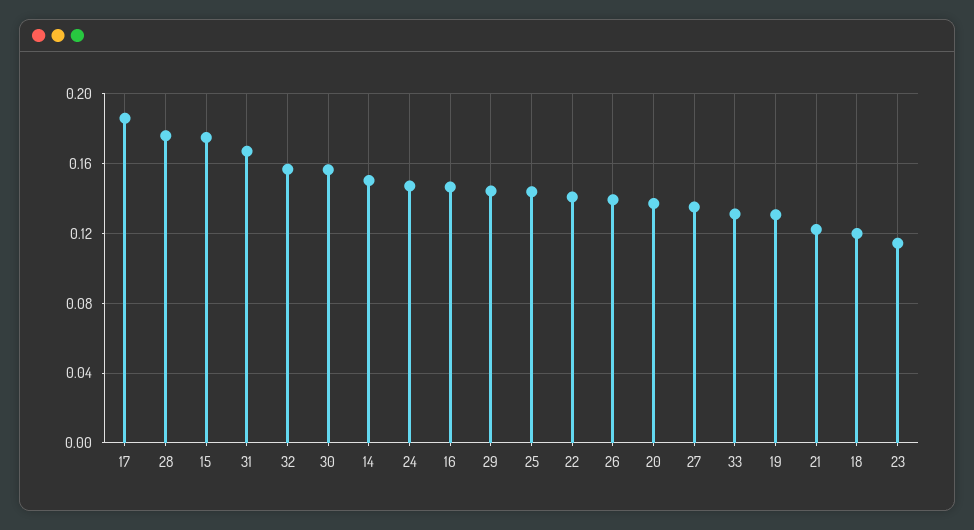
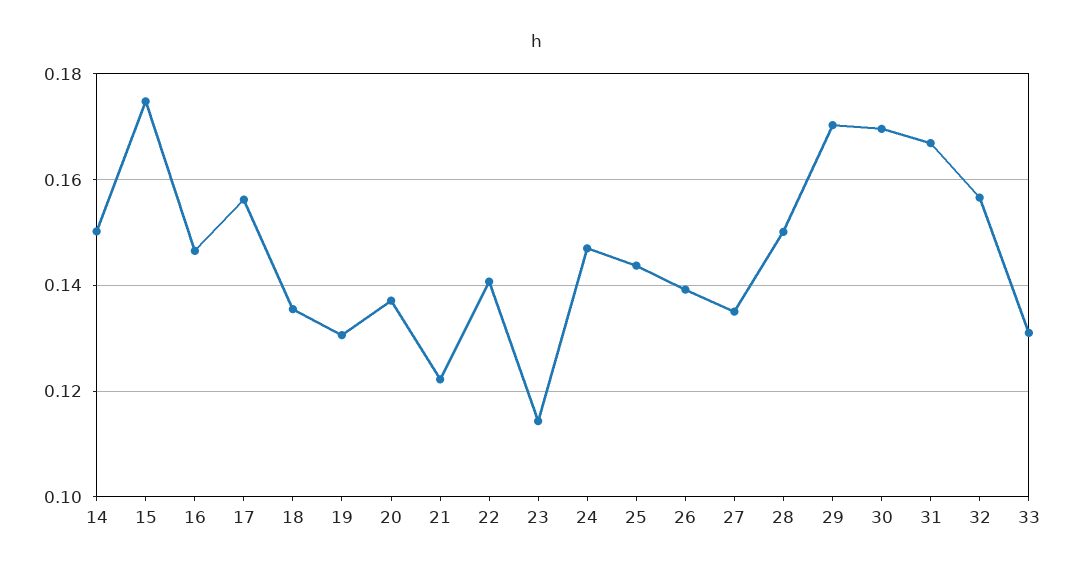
17: 0.185 -> 0.156
28: 0.175 -> 0.15
30: 0.155 -> 0.17
29: 0.145 -> 0.17
18: 0.12 -> 0.136

